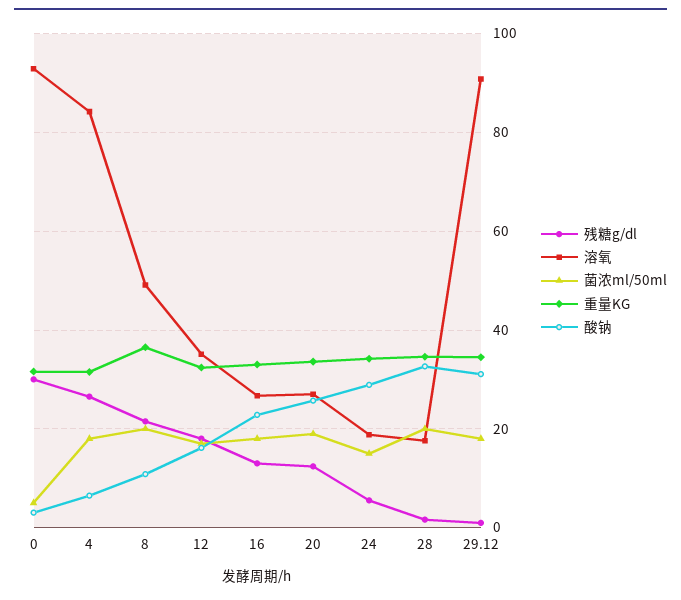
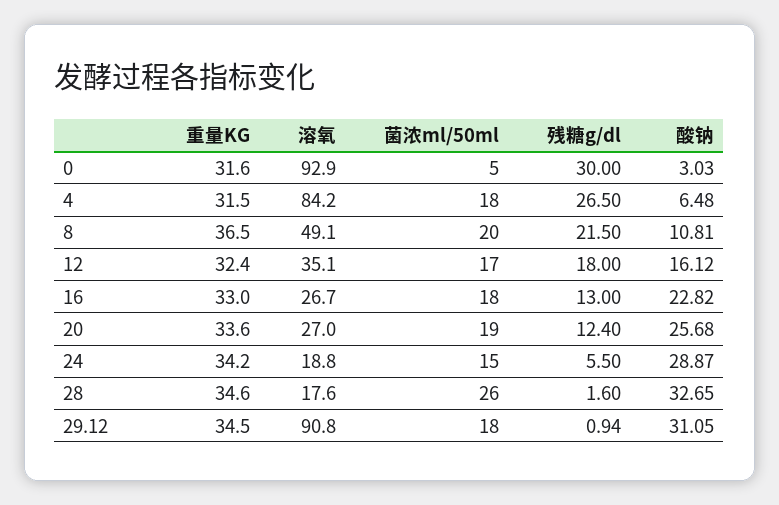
菌浓ml/50ml, 28: 20 -> 26

